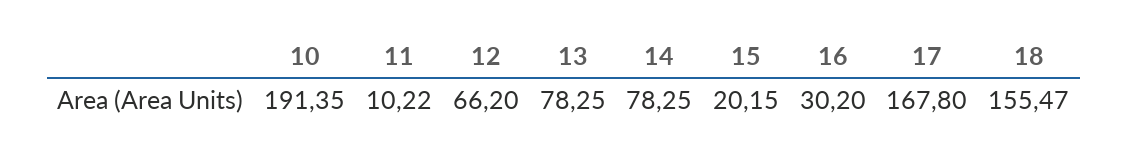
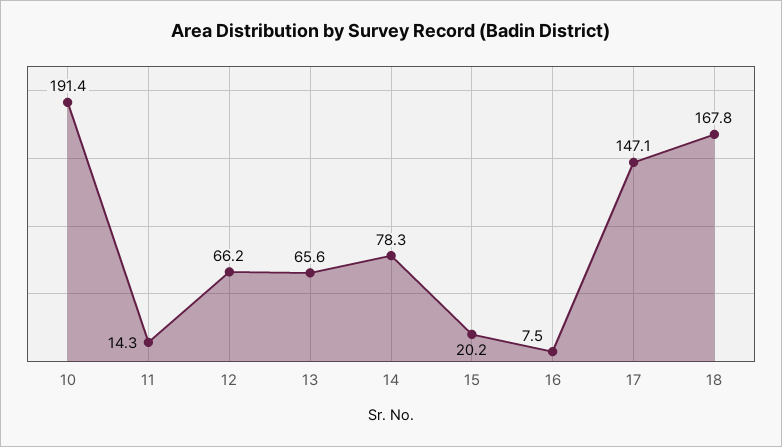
11: 10.22 -> 14.3
13: 78.25 -> 65.6
16: 30.2 -> 7.5
17: 167.8 -> 147.1
18: 155.47 -> 167.8

